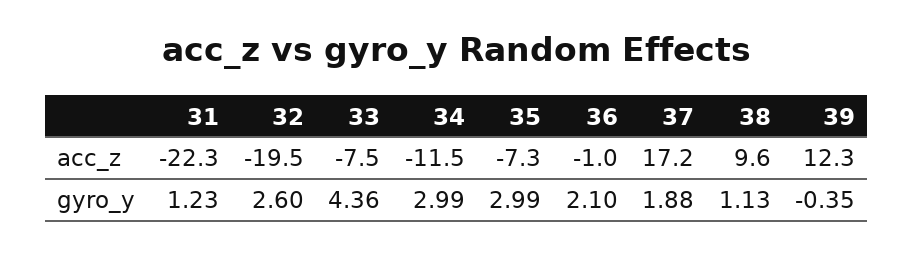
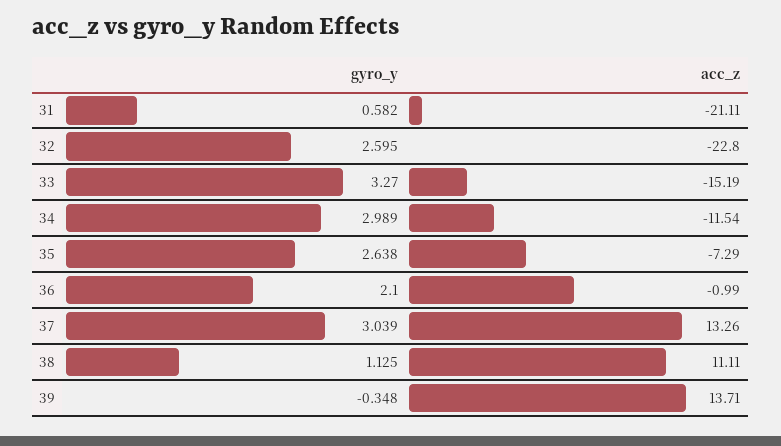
31, acc_z: -22.3 -> -21.11
32, acc_z: -19.5 -> -22.8
33, acc_z: -7.5 -> -15.19
37, acc_z: 17.2 -> 13.26
38, acc_z: 9.6 -> 11.11
39, acc_z: 12.3 -> 13.71
31, gyro_y: 1.23 -> 0.582
33, gyro_y: 4.36 -> 3.27
35, gyro_y: 2.99 -> 2.638
37, gyro_y: 1.88 -> 3.039

